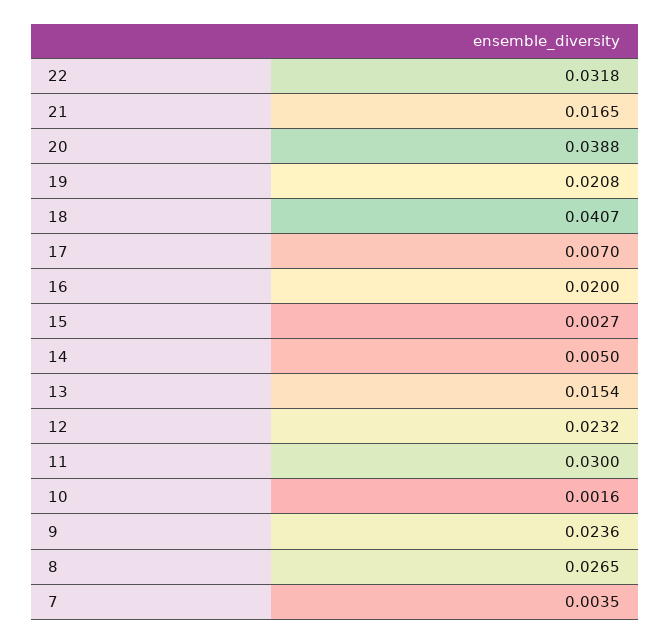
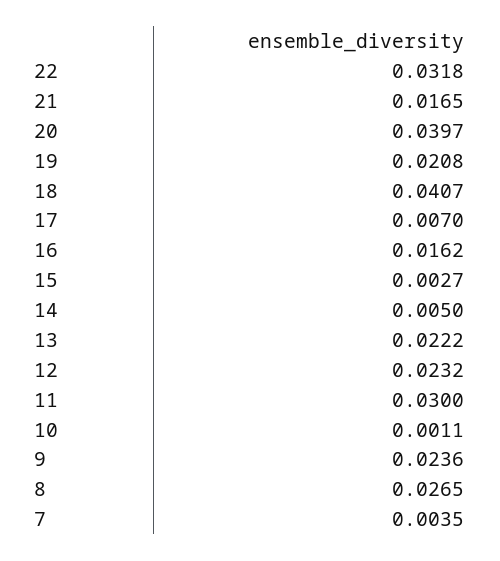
20: 0.0388 -> 0.0397
16: 0.02 -> 0.0162
13: 0.0154 -> 0.0222
10: 0.0016 -> 0.0011

